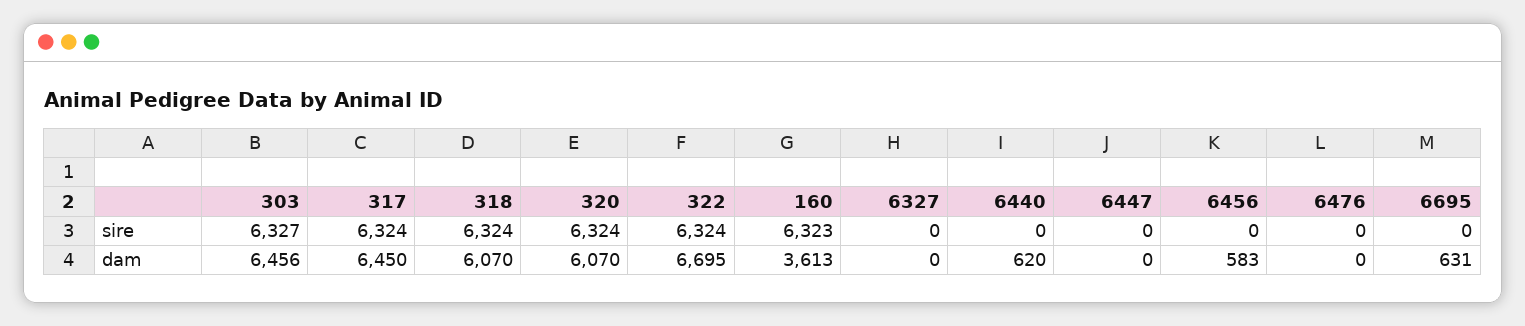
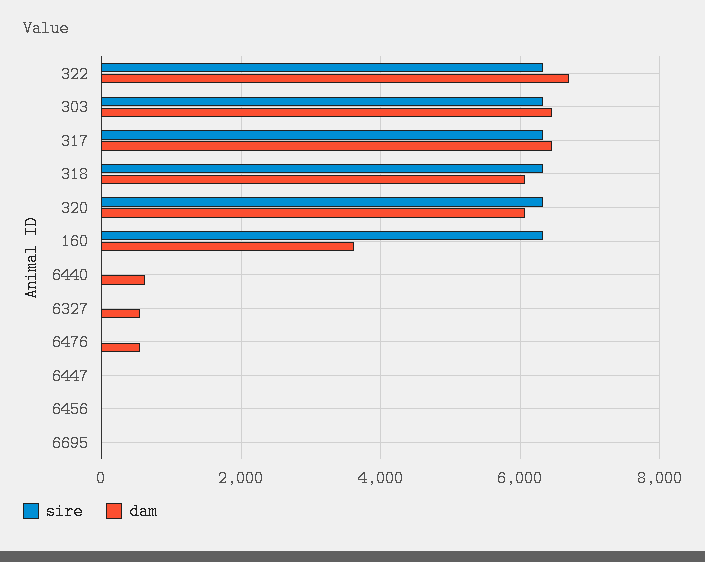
dam, 6327: 0 -> 600
dam, 6456: 583 -> 0
dam, 6476: 0 -> 600
dam, 6695: 631 -> 0

